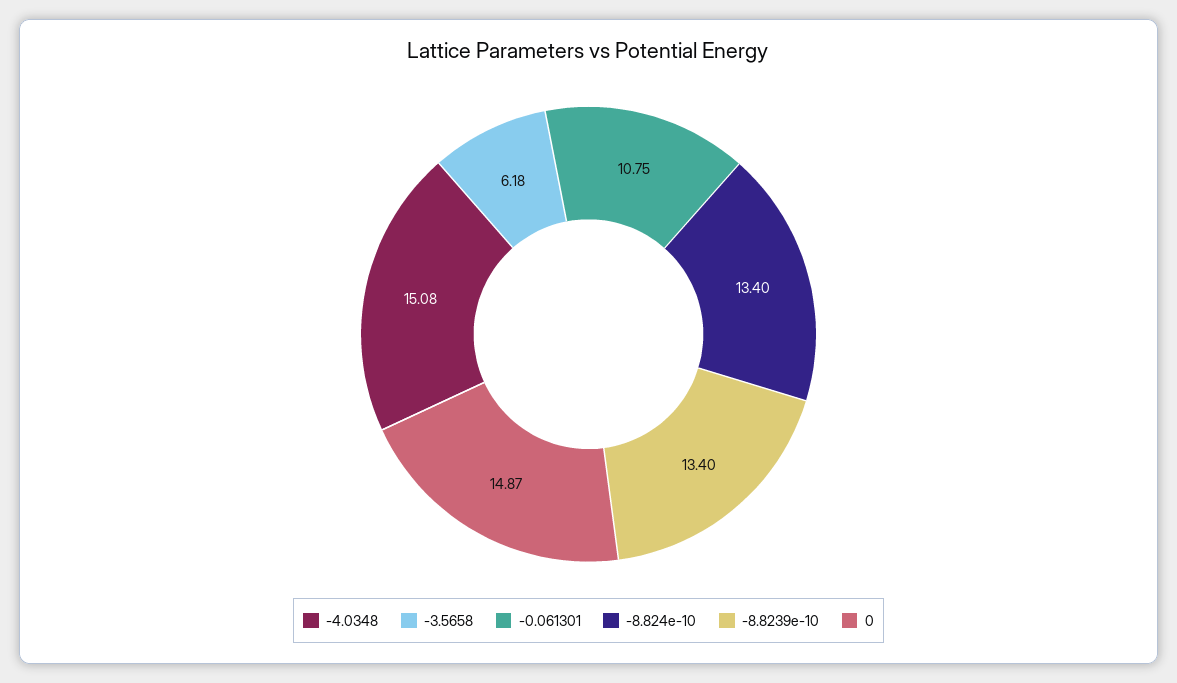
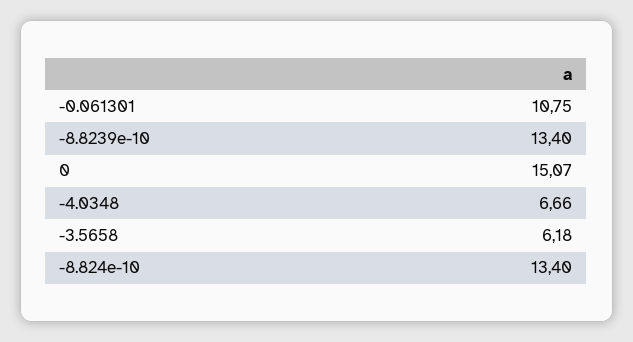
-4.0348: 15.08 -> 6.66
0: 14.87 -> 15.07

